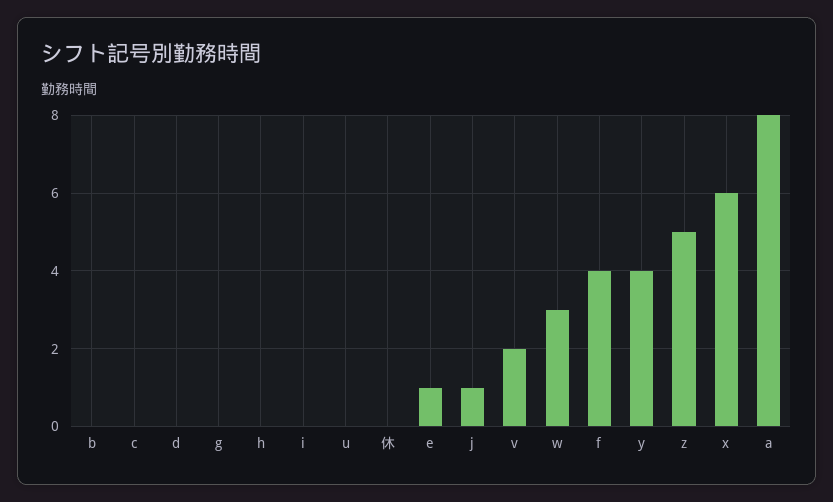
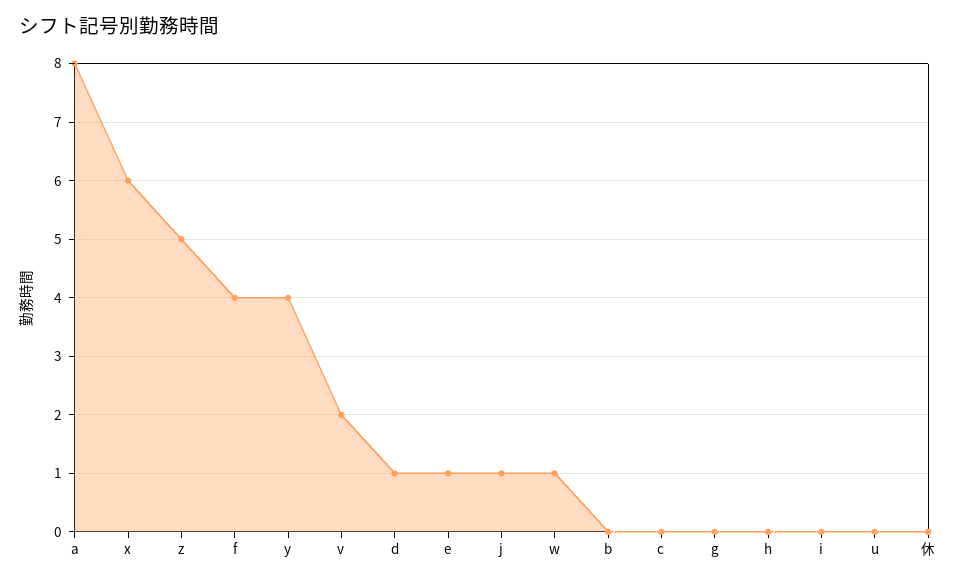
d: 0 -> 1
w: 3 -> 1

